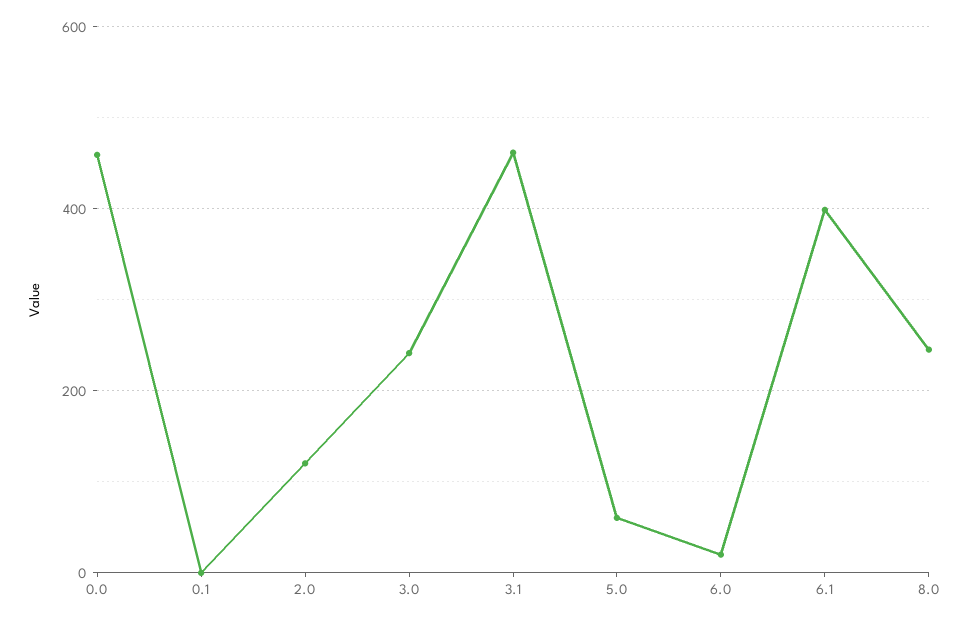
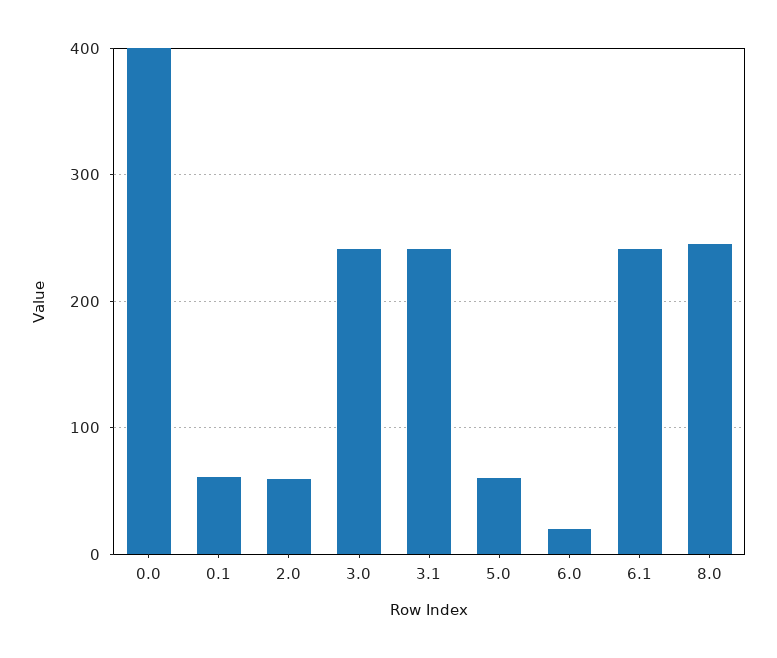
0.0: 460 -> 400
0.1: 0 -> 60
2.0: 120 -> 60
3.1: 460 -> 240
6.1: 400 -> 240

